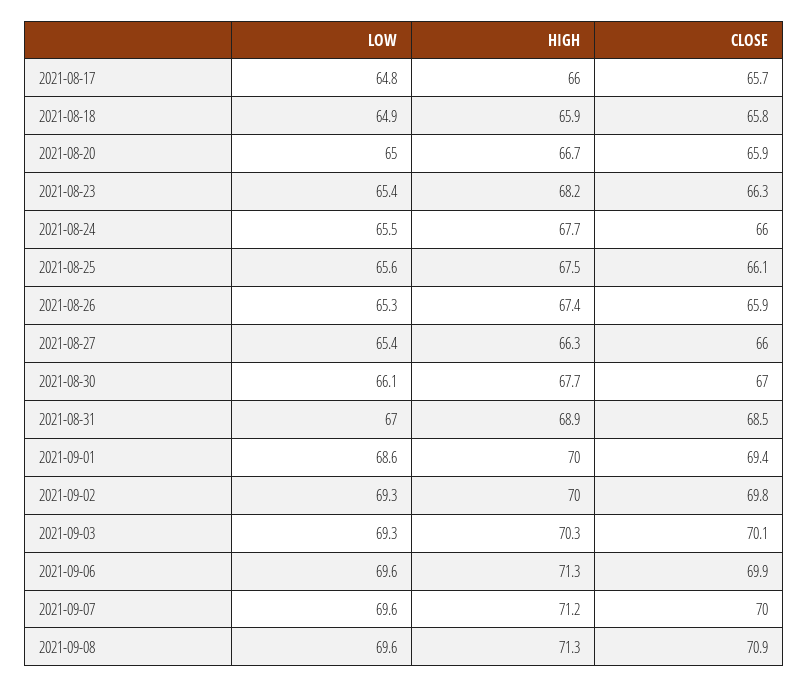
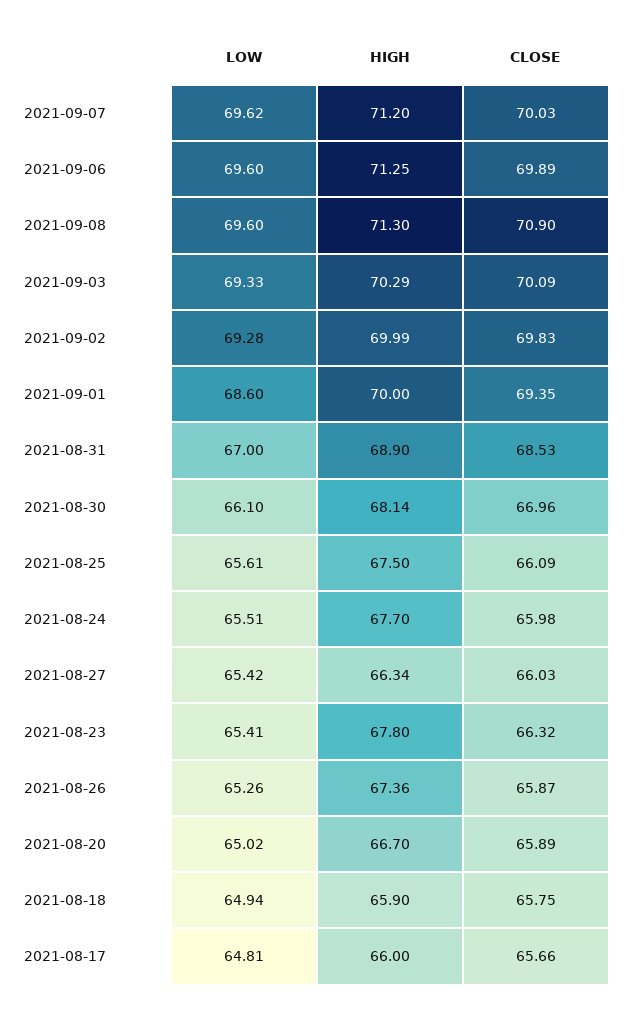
HIGH, 2021-08-23: 68.2 -> 67.8
HIGH, 2021-08-30: 67.7 -> 68.14

